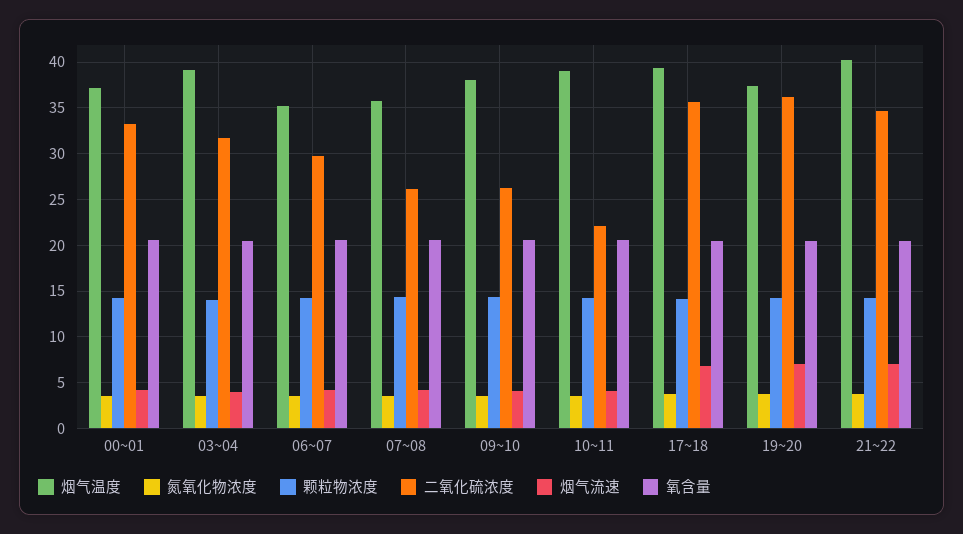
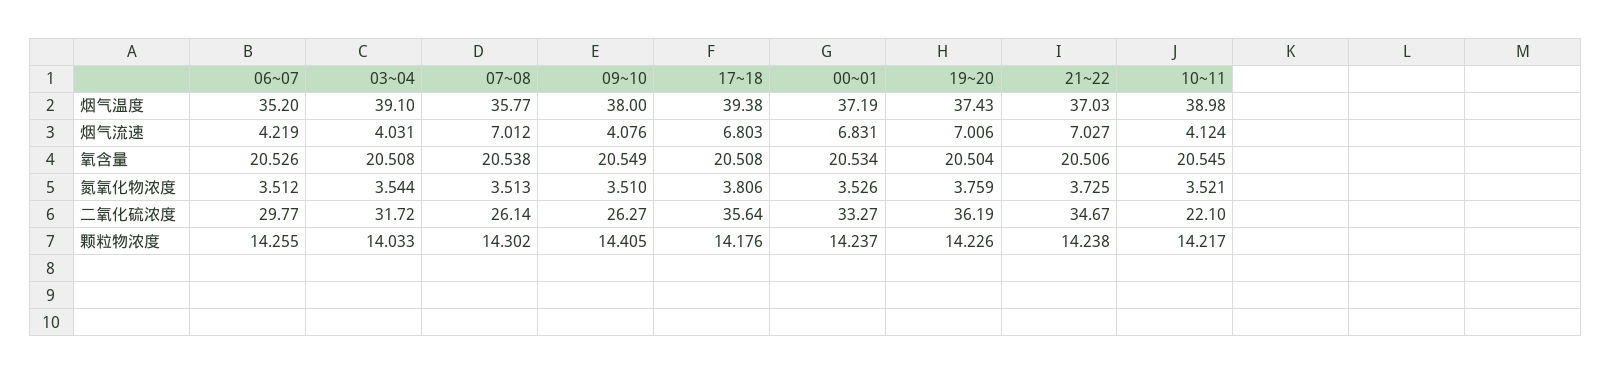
烟气流速, 00~01: 4 -> 6.831
烟气流速, 07~08: 4 -> 7.012
烟气温度, 21~22: 40 -> 37.03

